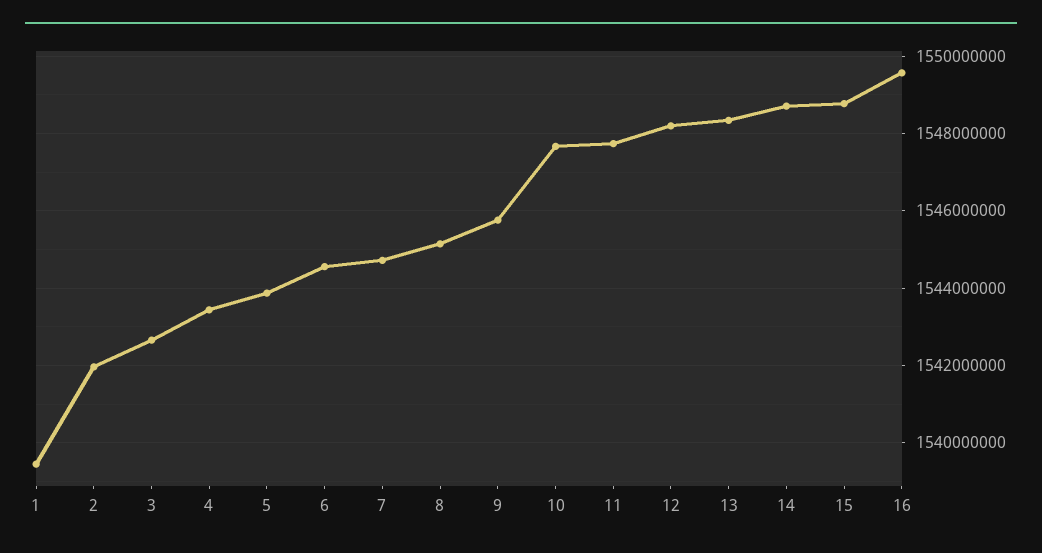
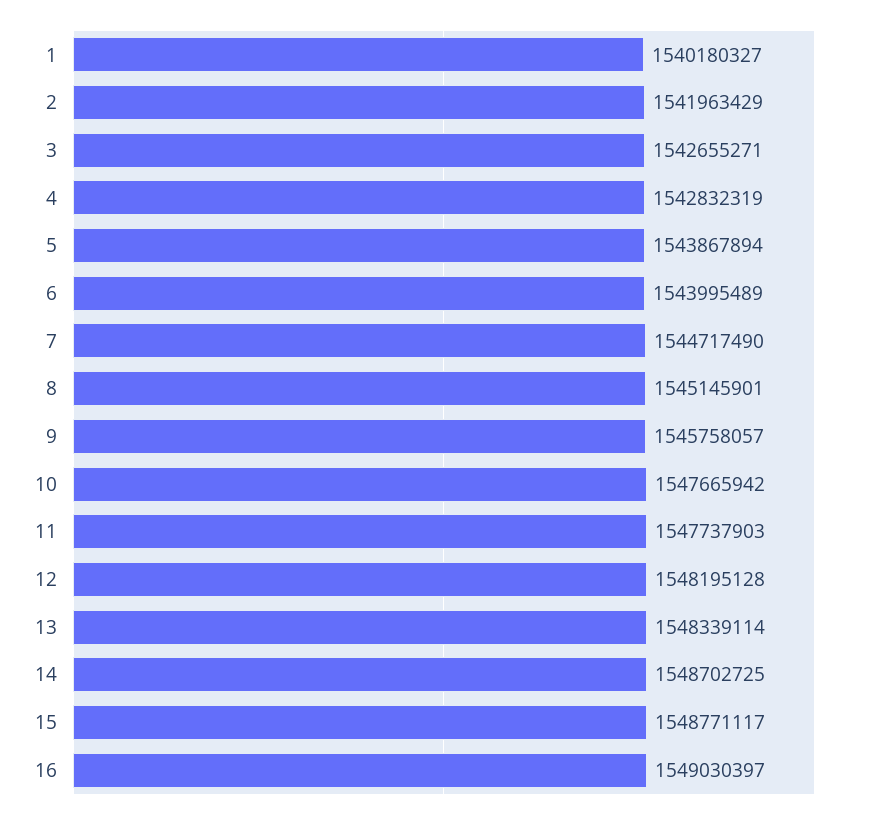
1: 1539400000 -> 1540180327
4: 1543400000 -> 1542832319
6: 1544600000 -> 1543995489
16: 1549600000 -> 1549030397

